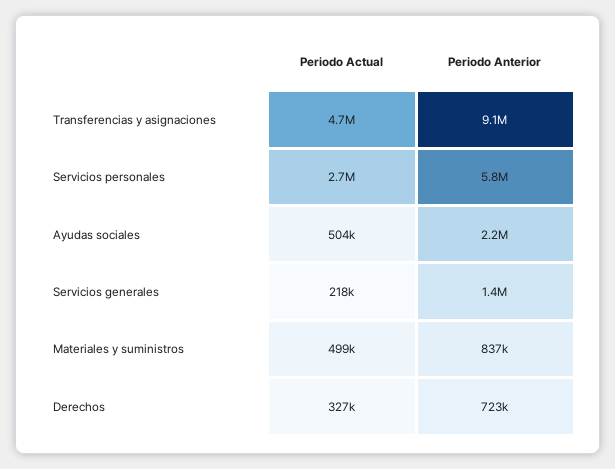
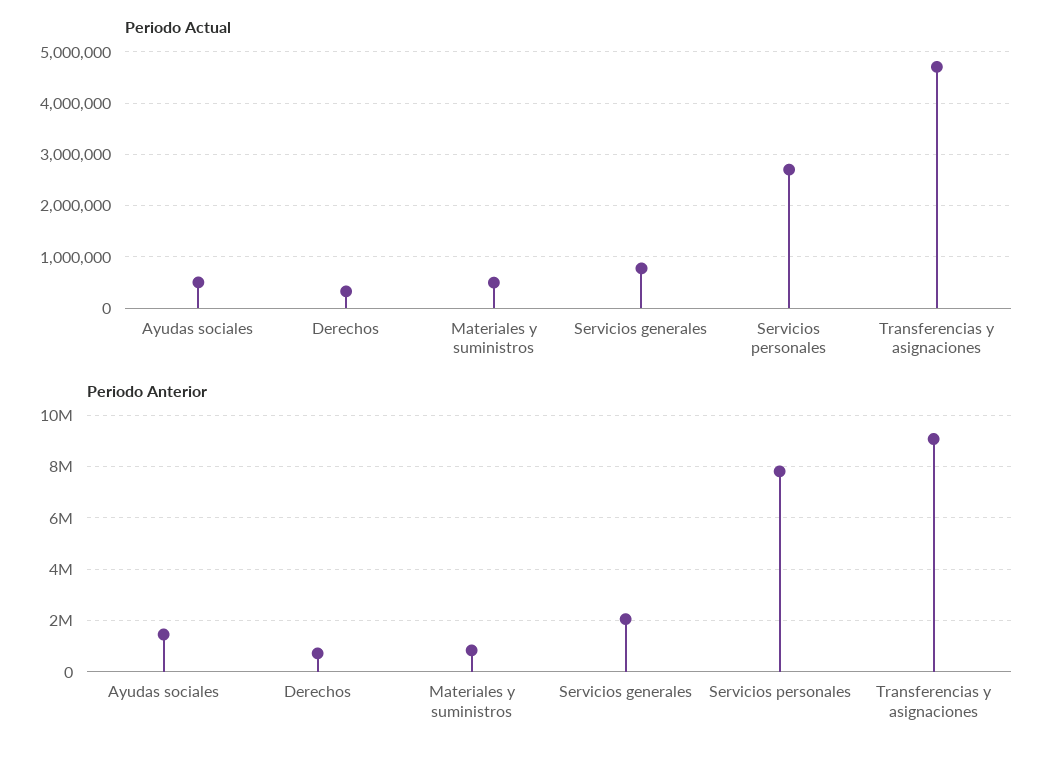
Periodo Anterior, Servicios personales: 5800000 -> 7750000
Periodo Anterior, Ayudas sociales: 2200000 -> 1500000
Periodo Actual, Servicios generales: 218000 -> 800000
Periodo Anterior, Servicios generales: 1400000 -> 2000000

